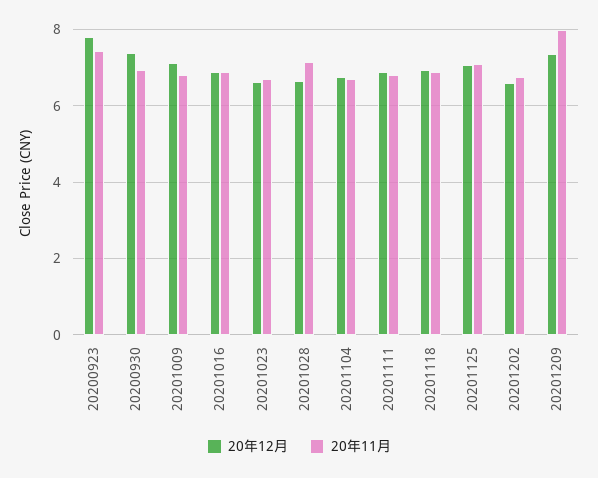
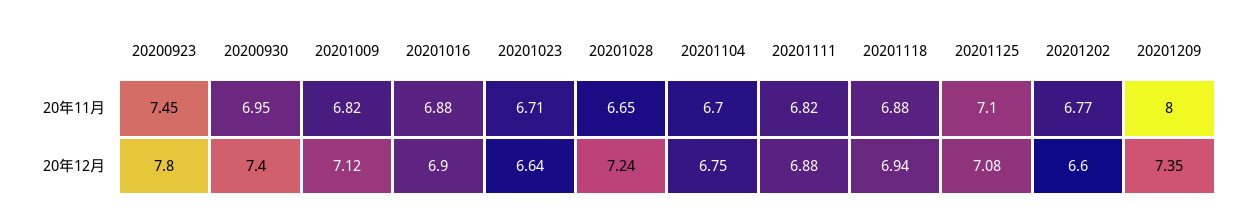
20年12月, 20201028: 6.6 -> 7.24
20年11月, 20201028: 7.2 -> 6.65

